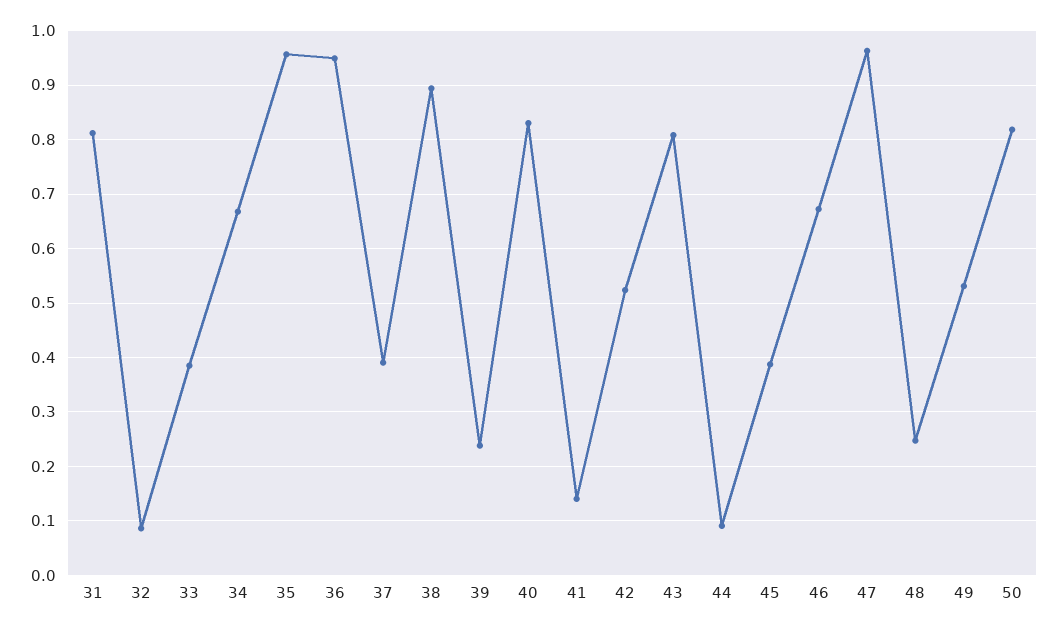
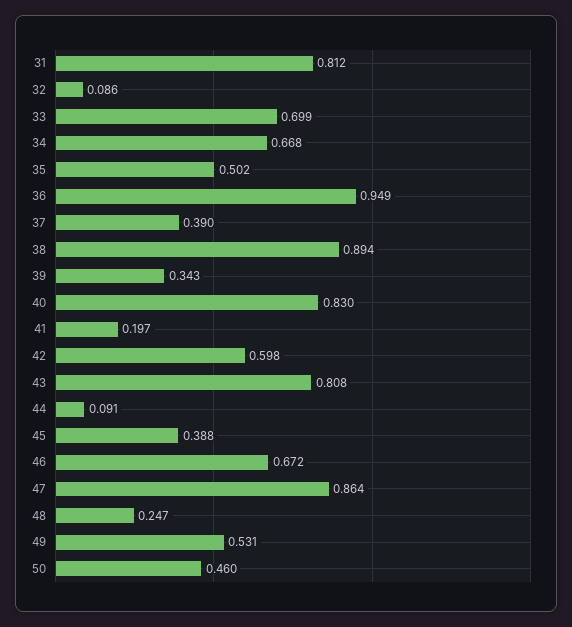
33: 0.38 -> 0.699
35: 0.96 -> 0.502
39: 0.24 -> 0.343
41: 0.14 -> 0.197
42: 0.52 -> 0.598
47: 0.96 -> 0.864
50: 0.82 -> 0.46

